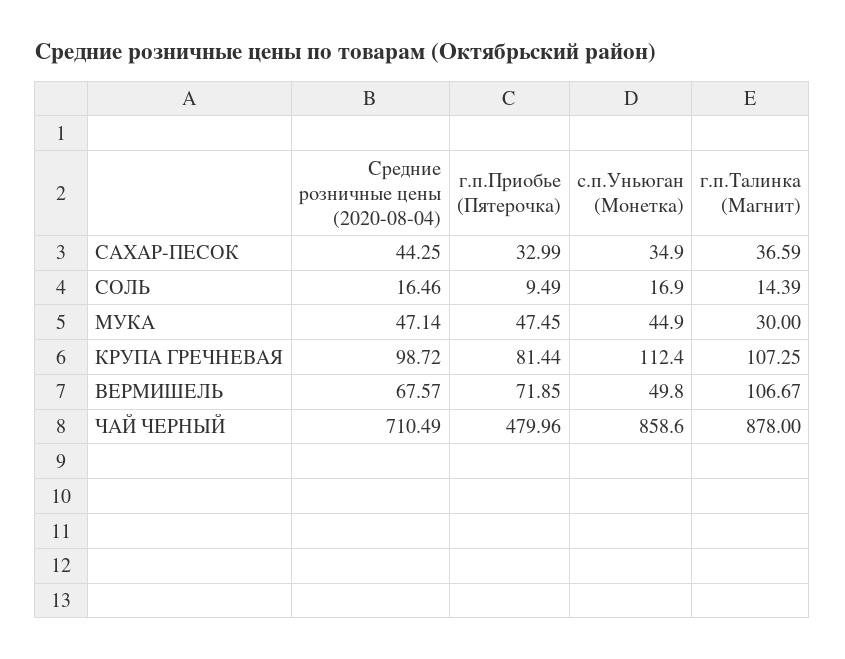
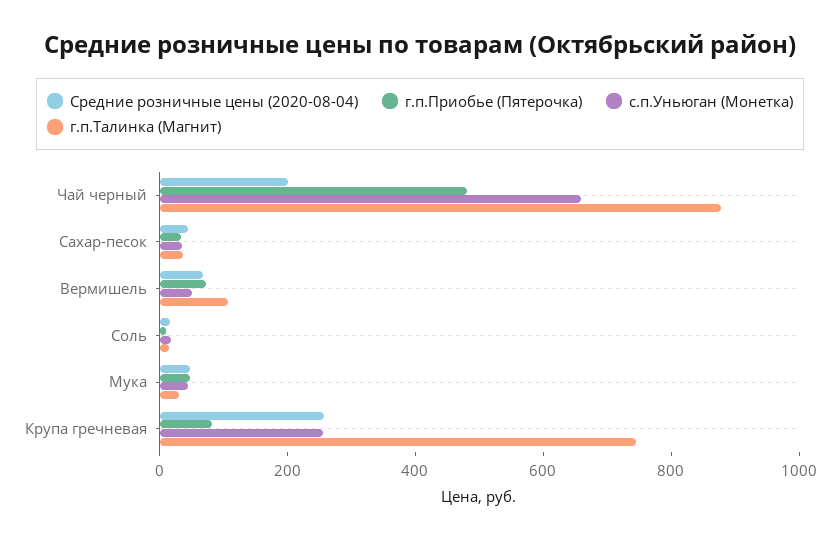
Средние розничные цены (2020-08-04), КРУПА ГРЕЧНЕВАЯ: 98.72 -> 250
с.п.Уньюган (Монетка), КРУПА ГРЕЧНЕВАЯ: 112.4 -> 250
г.п.Талинка (Магнит), КРУПА ГРЕЧНЕВАЯ: 107.25 -> 750
Средние розничные цены (2020-08-04), ЧАЙ ЧЕРНЫЙ: 710.49 -> 200
с.п.Уньюган (Монетка), ЧАЙ ЧЕРНЫЙ: 858.6 -> 650

